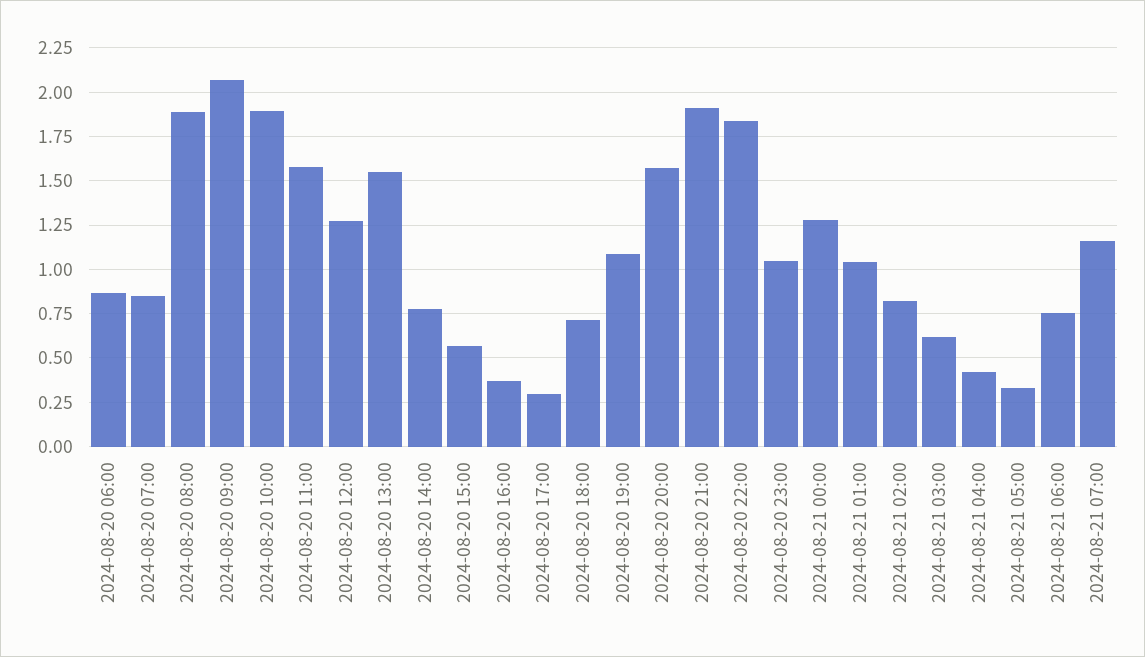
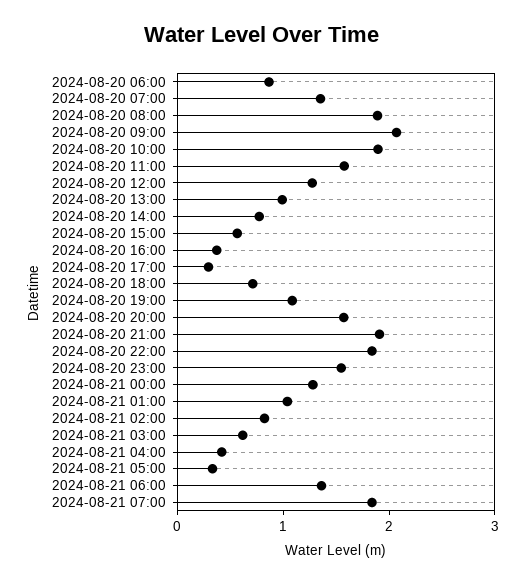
2024-08-20 07:00: 0.85 -> 1.4
2024-08-20 13:00: 1.55 -> 1
2024-08-20 23:00: 1.05 -> 1.6
2024-08-21 06:00: 0.75 -> 1.4
2024-08-21 07:00: 1.15 -> 1.8

